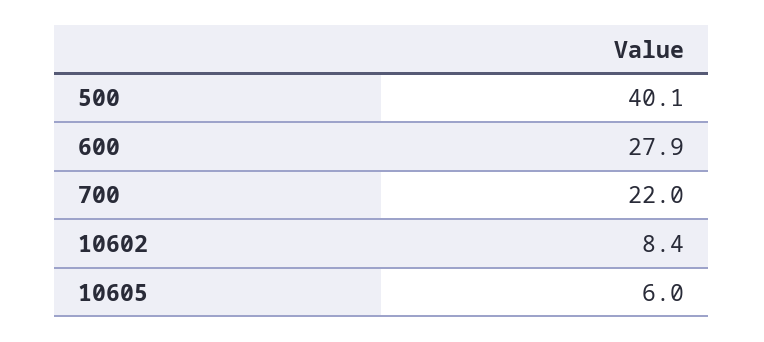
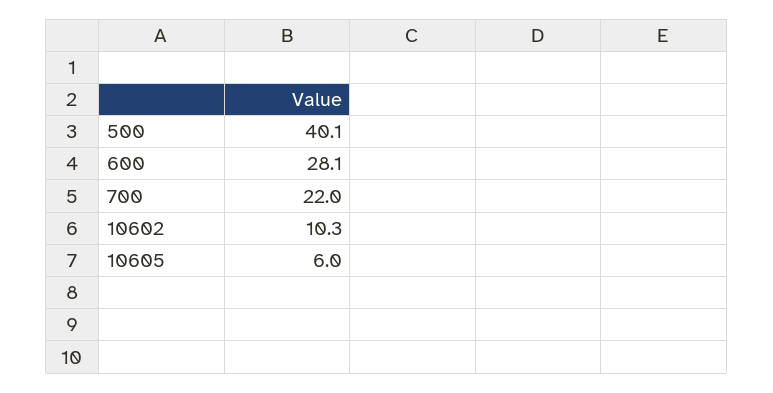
600: 27.9 -> 28.1
10602: 8.4 -> 10.3

